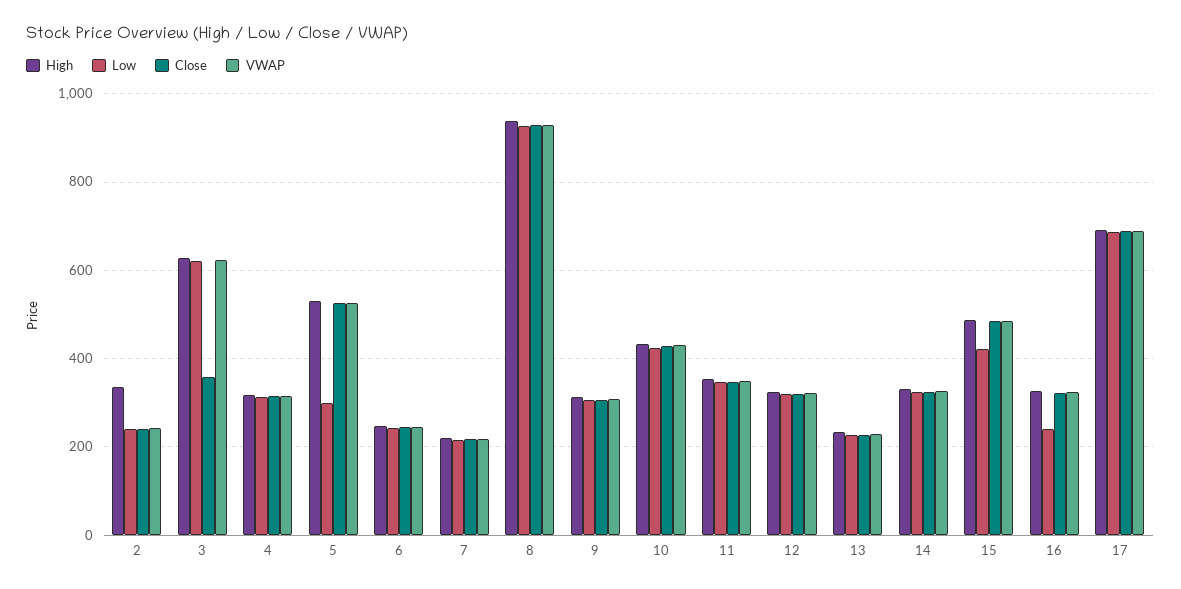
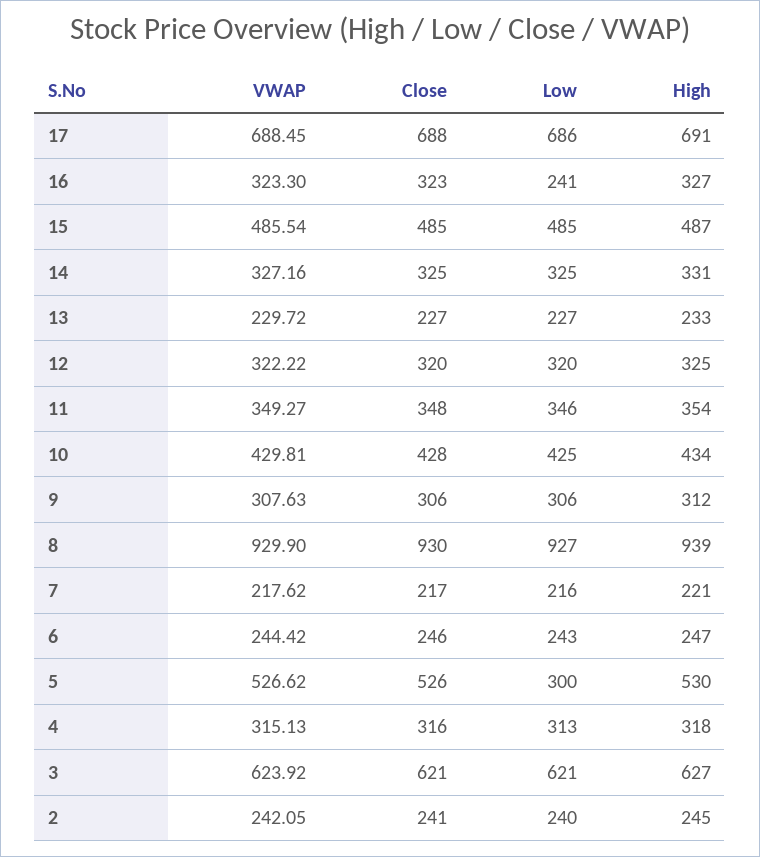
High, 2: 340 -> 245
Close, 3: 360 -> 621
Low, 15: 420 -> 485

